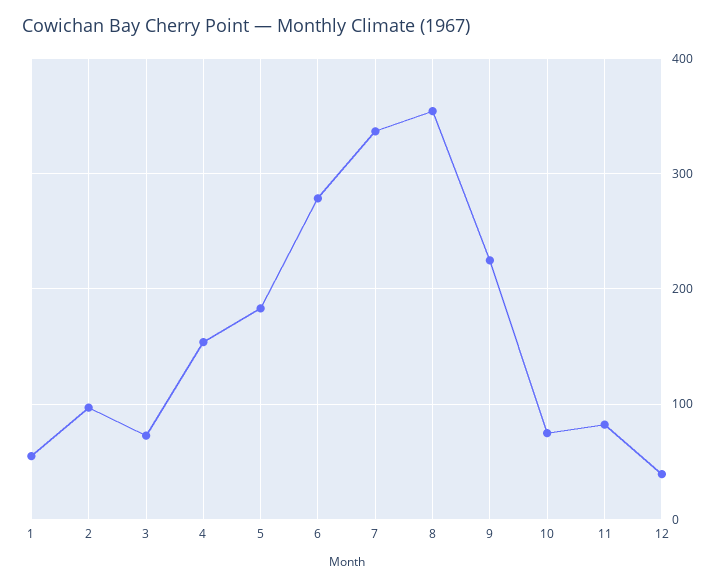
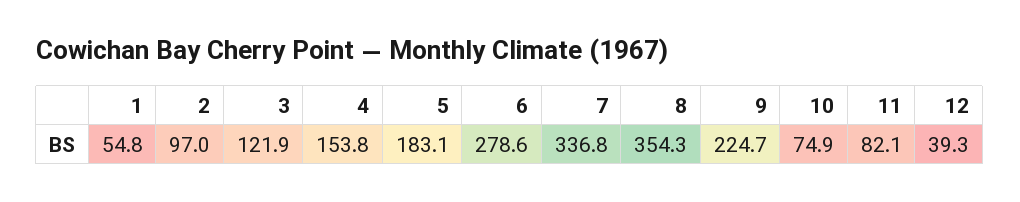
3: 70 -> 121.9

